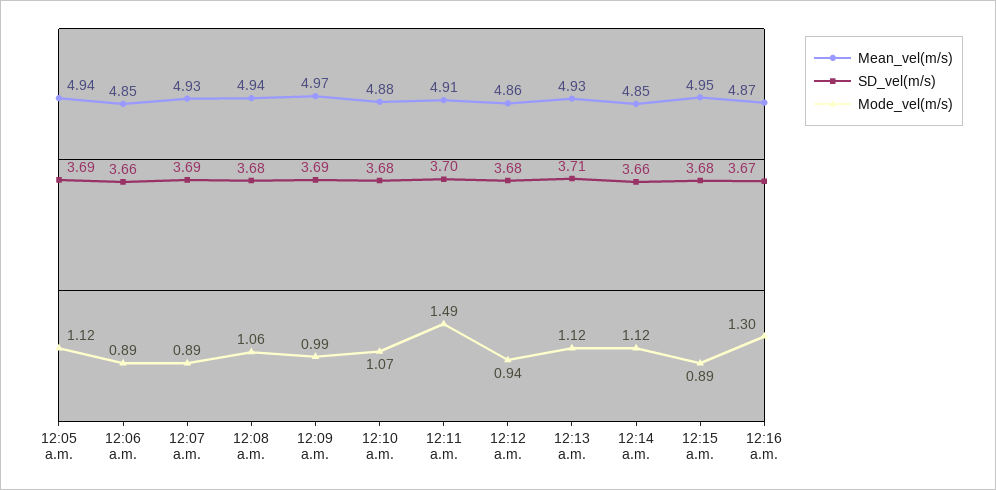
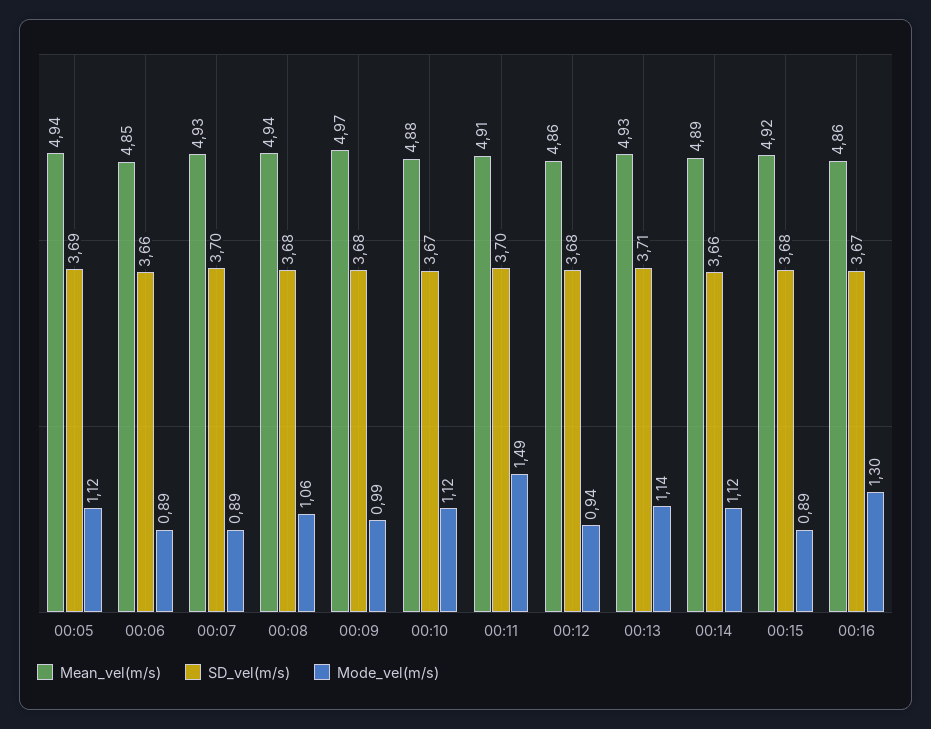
SD_vel(m/s), 12:07 a.m.: 3.69 -> 3.7
SD_vel(m/s), 12:09 a.m.: 3.69 -> 3.68
SD_vel(m/s), 12:10 a.m.: 3.68 -> 3.67
Mode_vel(m/s), 12:10 a.m.: 1.07 -> 1.12
Mode_vel(m/s), 12:13 a.m.: 1.12 -> 1.14
Mean_vel(m/s), 12:14 a.m.: 4.85 -> 4.89
Mean_vel(m/s), 12:15 a.m.: 4.95 -> 4.92
Mean_vel(m/s), 12:16 a.m.: 4.87 -> 4.86

